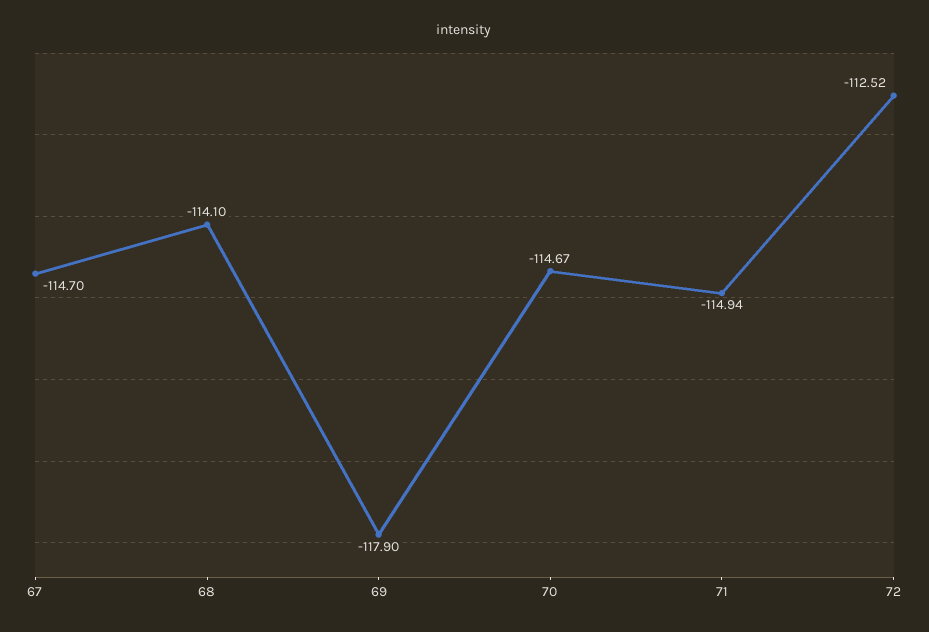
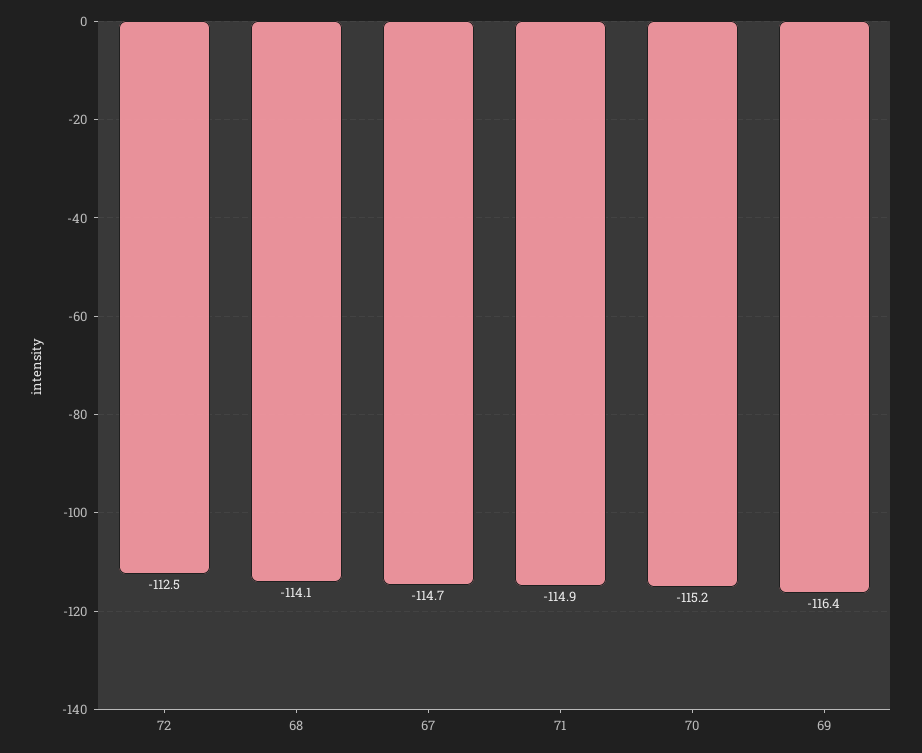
69: -117.9 -> -116.4
70: -114.67 -> -115.2

